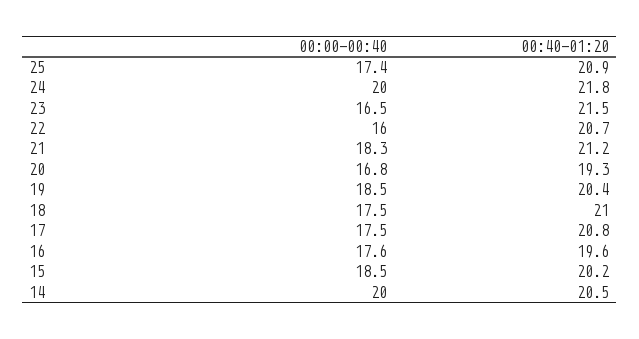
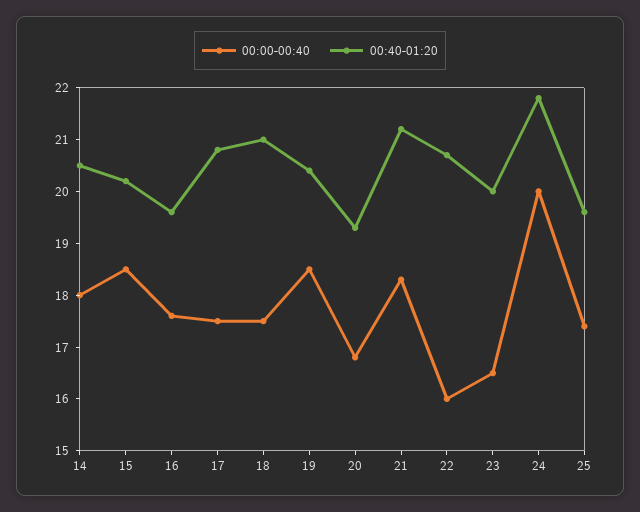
00:40-01:20, 25: 20.9 -> 19.5
00:40-01:20, 23: 21.5 -> 20
00:00-00:40, 14: 20 -> 18

